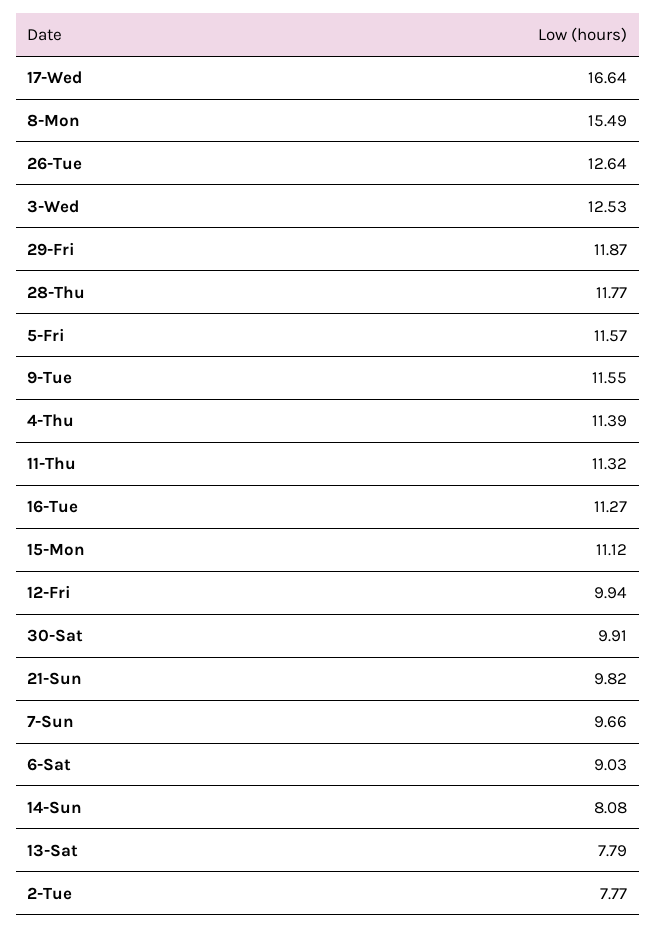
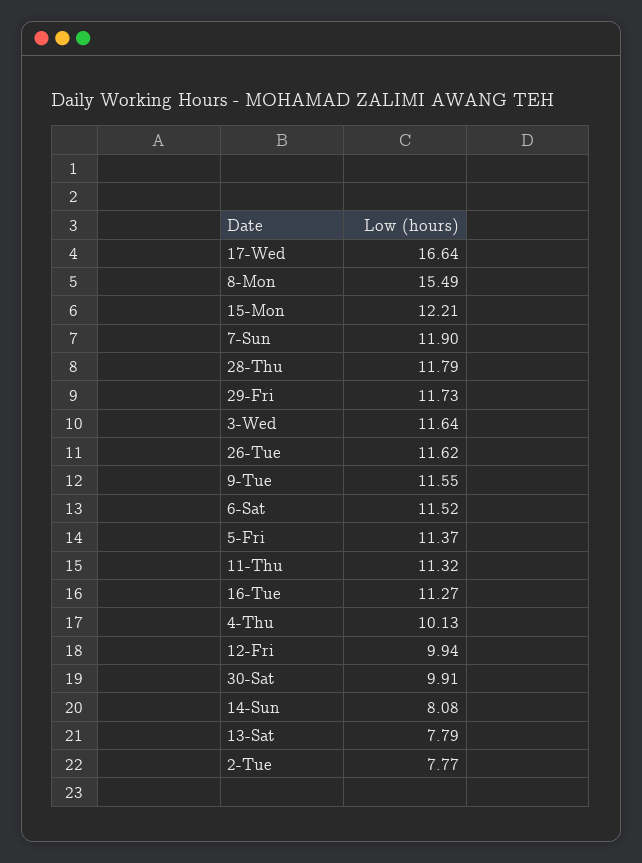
26-Tue: 12.64 -> 11.62
3-Wed: 12.53 -> 11.64
29-Fri: 11.87 -> 11.73
28-Thu: 11.77 -> 11.79
5-Fri: 11.57 -> 11.37
4-Thu: 11.39 -> 10.13
15-Mon: 11.12 -> 12.21
21-Sun: 9.82 -> none
7-Sun: 9.66 -> 11.9
6-Sat: 9.03 -> 11.52

